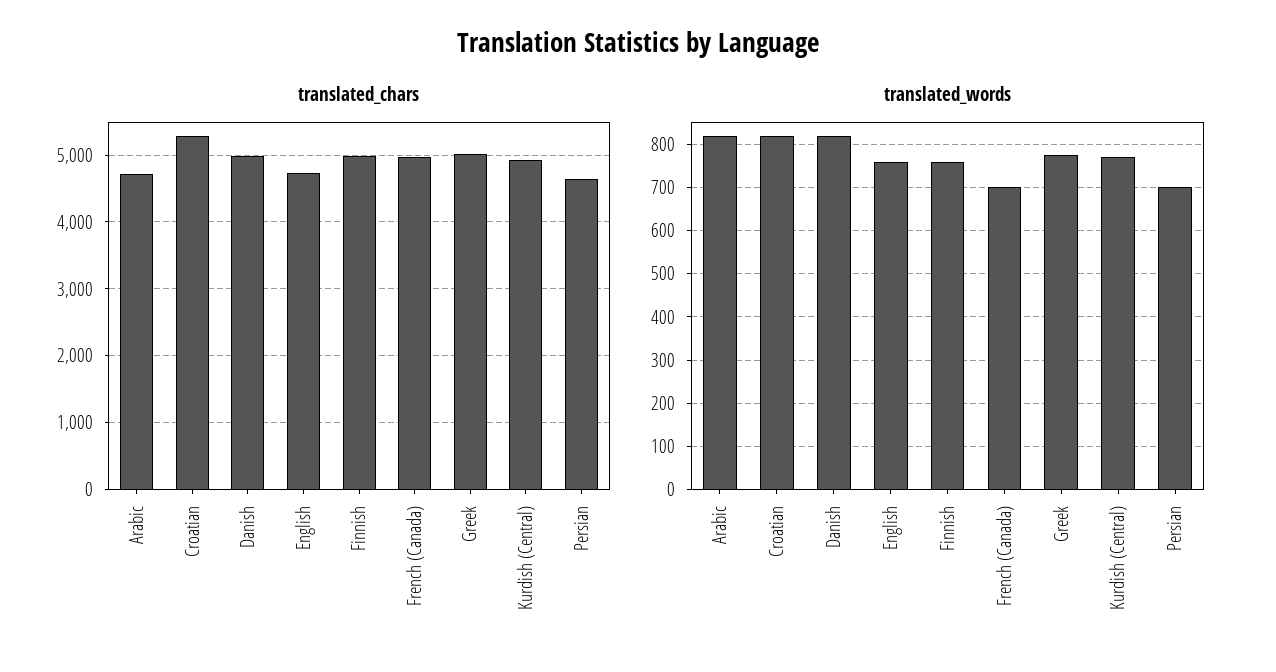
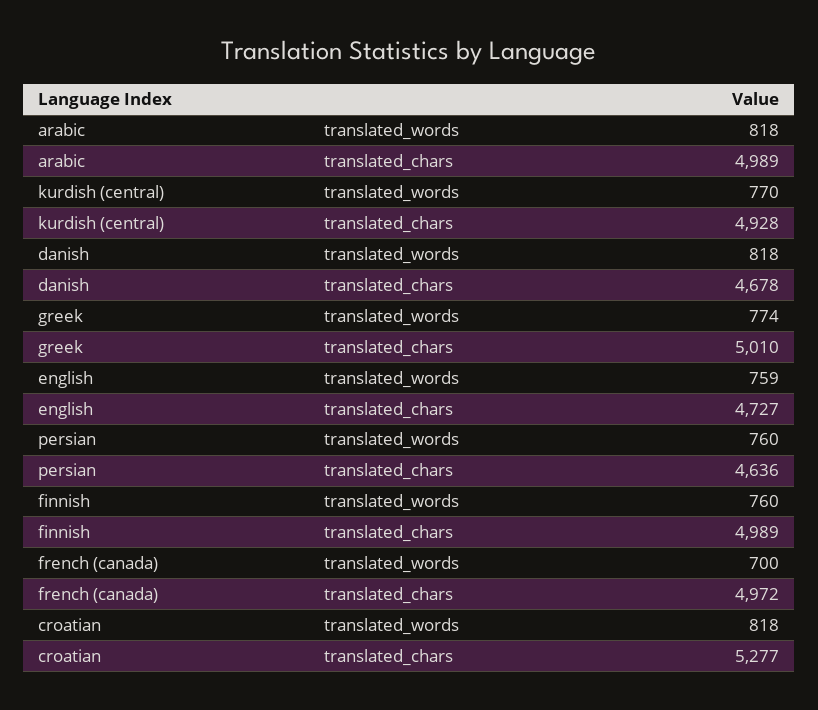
translated_chars, Arabic: 4700 -> 4989
translated_chars, Danish: 5000 -> 4678
translated_words, Persian: 700 -> 760

